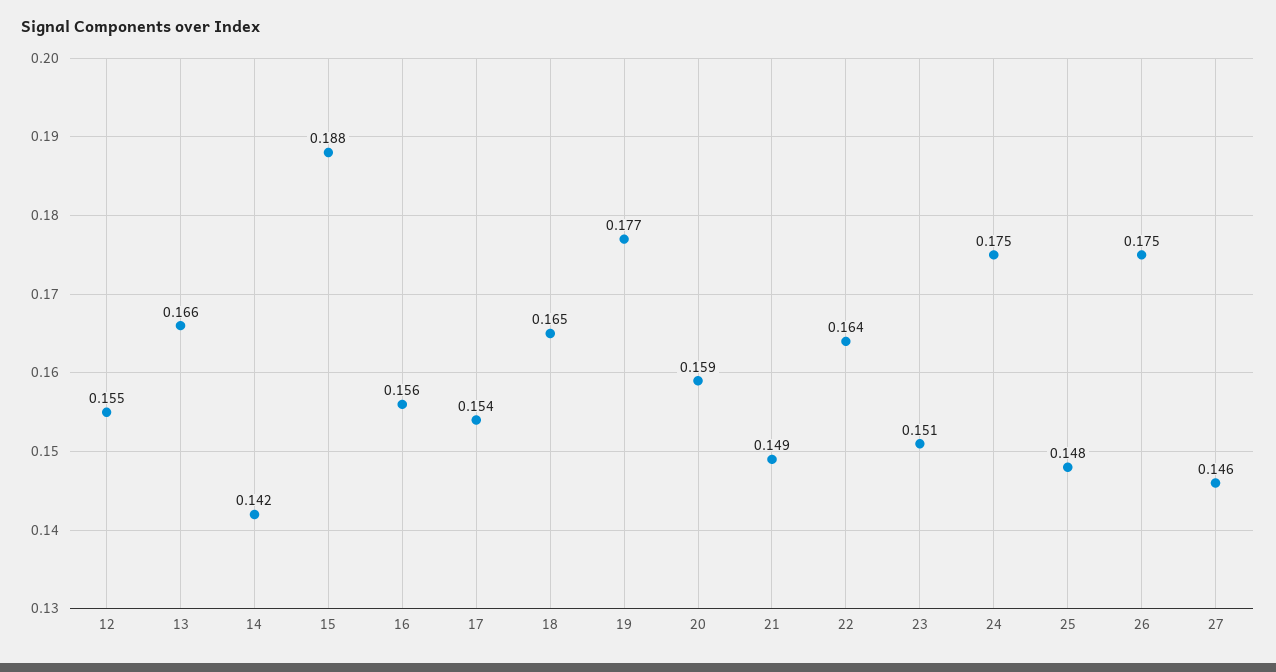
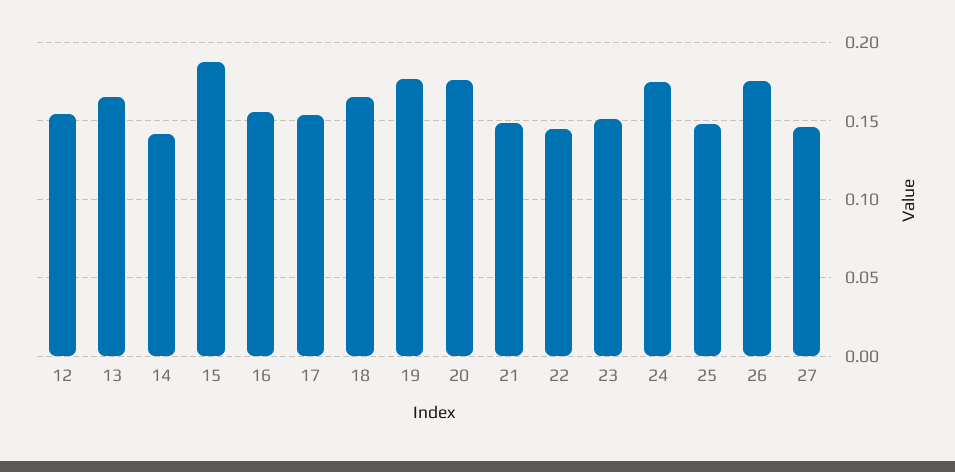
20: 0.159 -> 0.175
22: 0.164 -> 0.145

